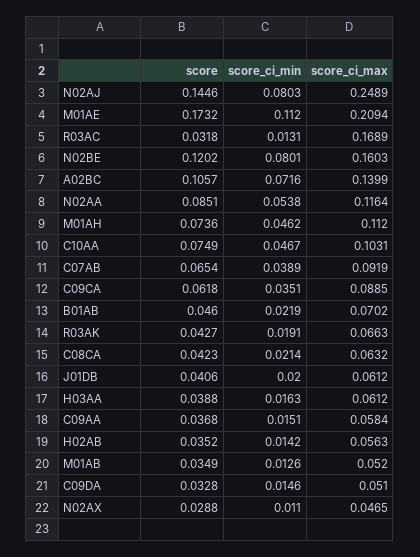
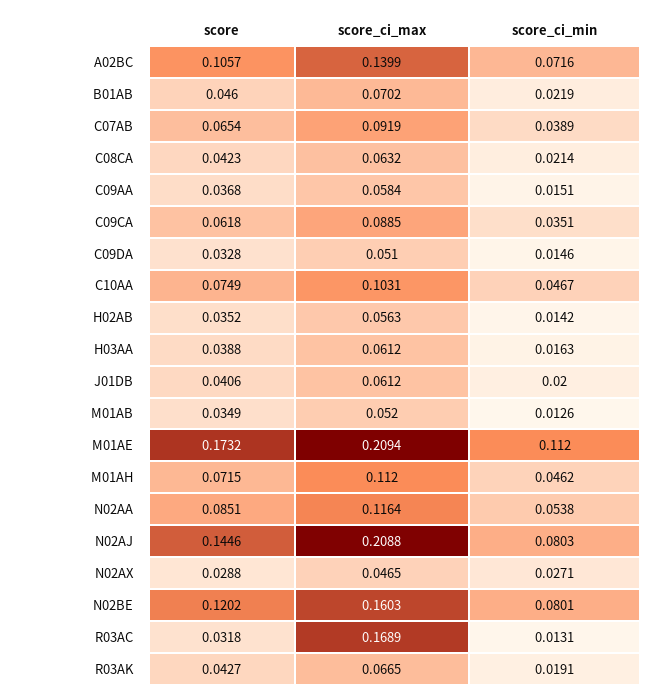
score_ci_max, N02AJ: 0.2489 -> 0.2088
score, M01AH: 0.0736 -> 0.0715
score_ci_max, R03AK: 0.0663 -> 0.0665
score_ci_min, N02AX: 0.011 -> 0.0271

